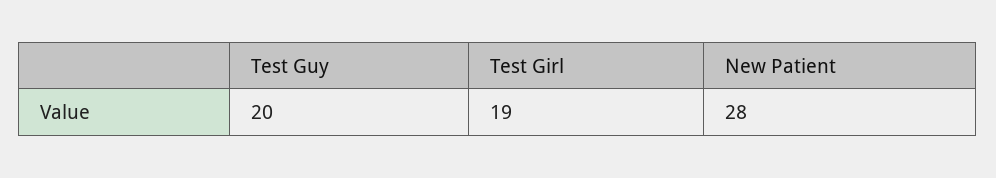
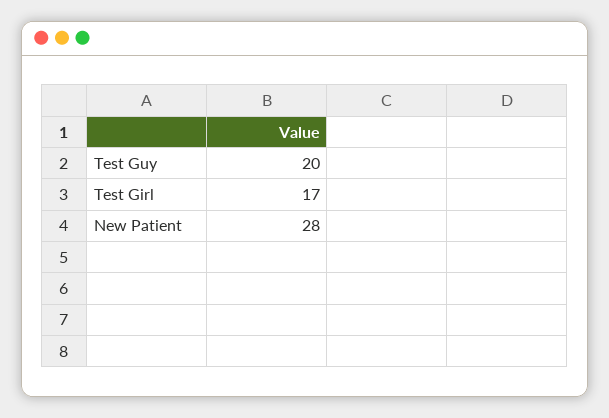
Test Girl: 19 -> 17

